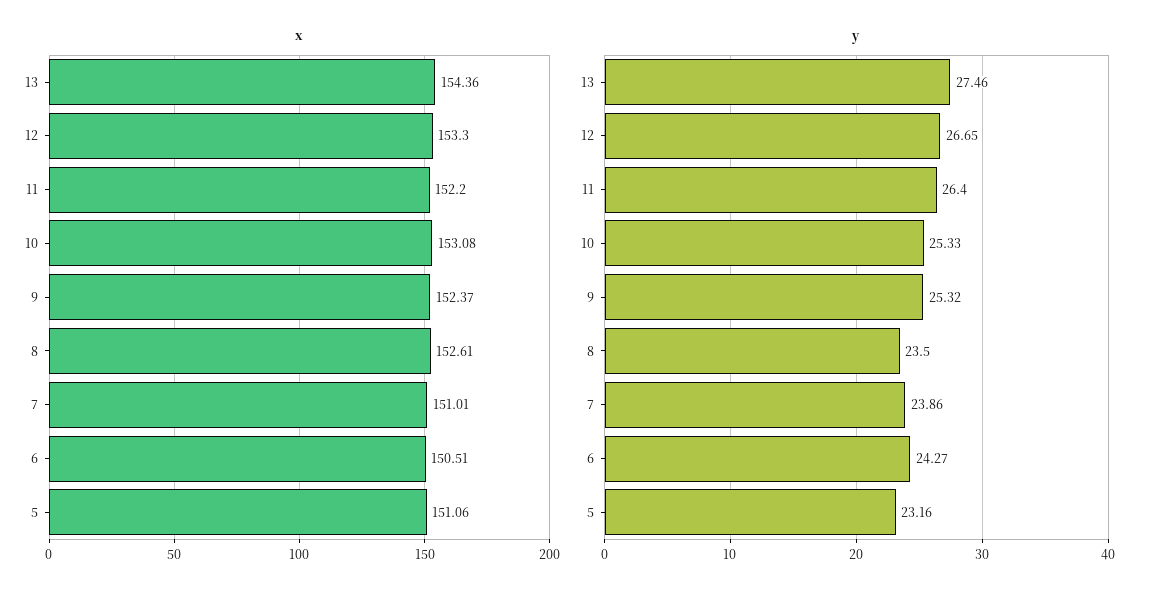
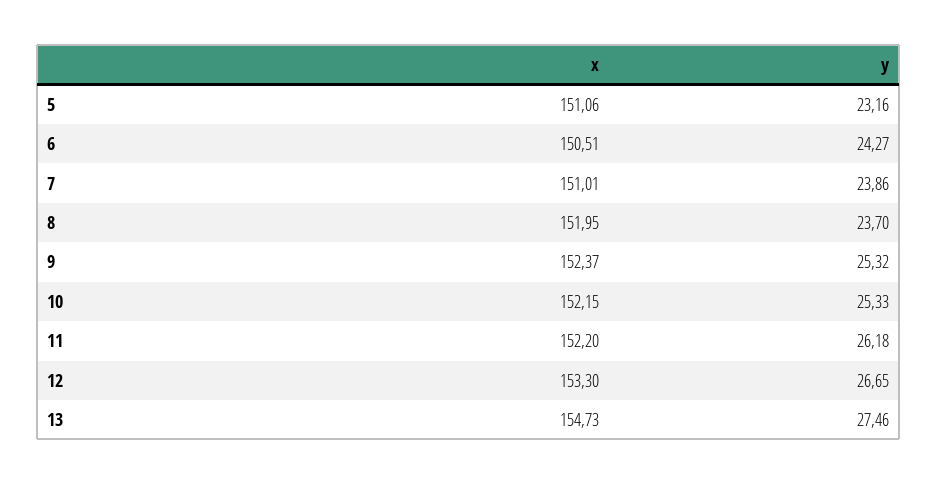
x, 13: 154.36 -> 154.73
x, 10: 153.08 -> 152.15
x, 8: 152.61 -> 151.95
y, 11: 26.4 -> 26.18
y, 8: 23.5 -> 23.7

